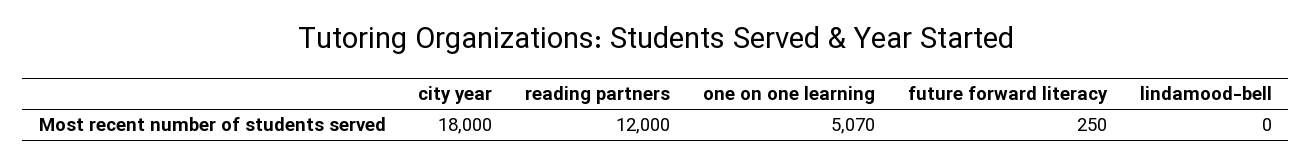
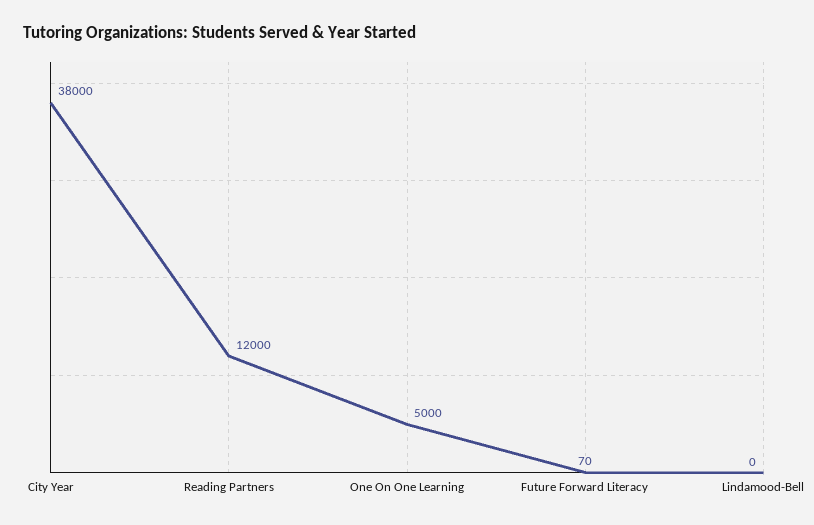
city year: 18000 -> 38000
one on one learning: 5070 -> 5000
future forward literacy: 250 -> 70

